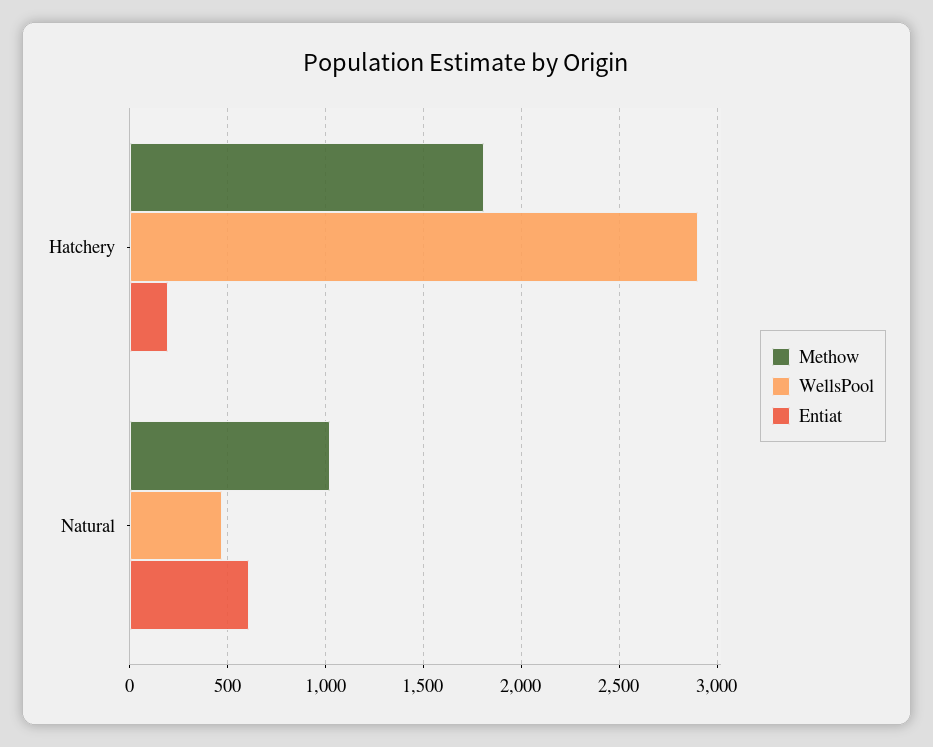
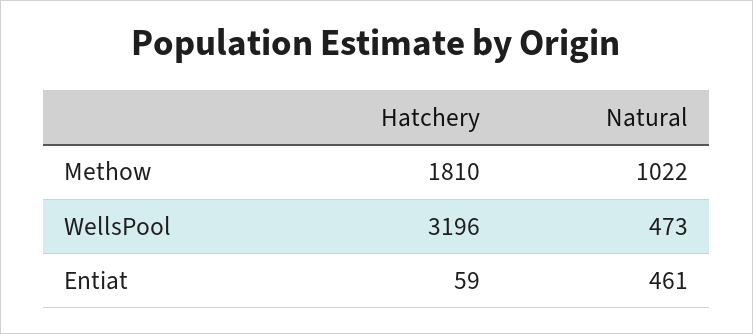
WellsPool, Hatchery: 2900 -> 3196
Entiat, Hatchery: 200 -> 59
Entiat, Natural: 600 -> 461

